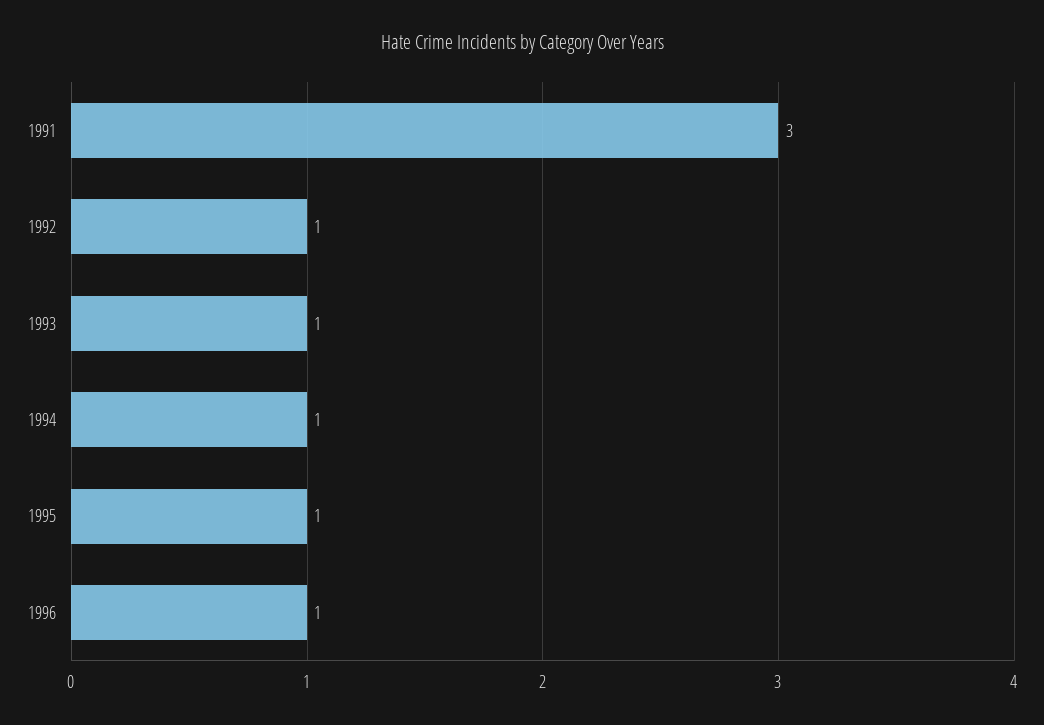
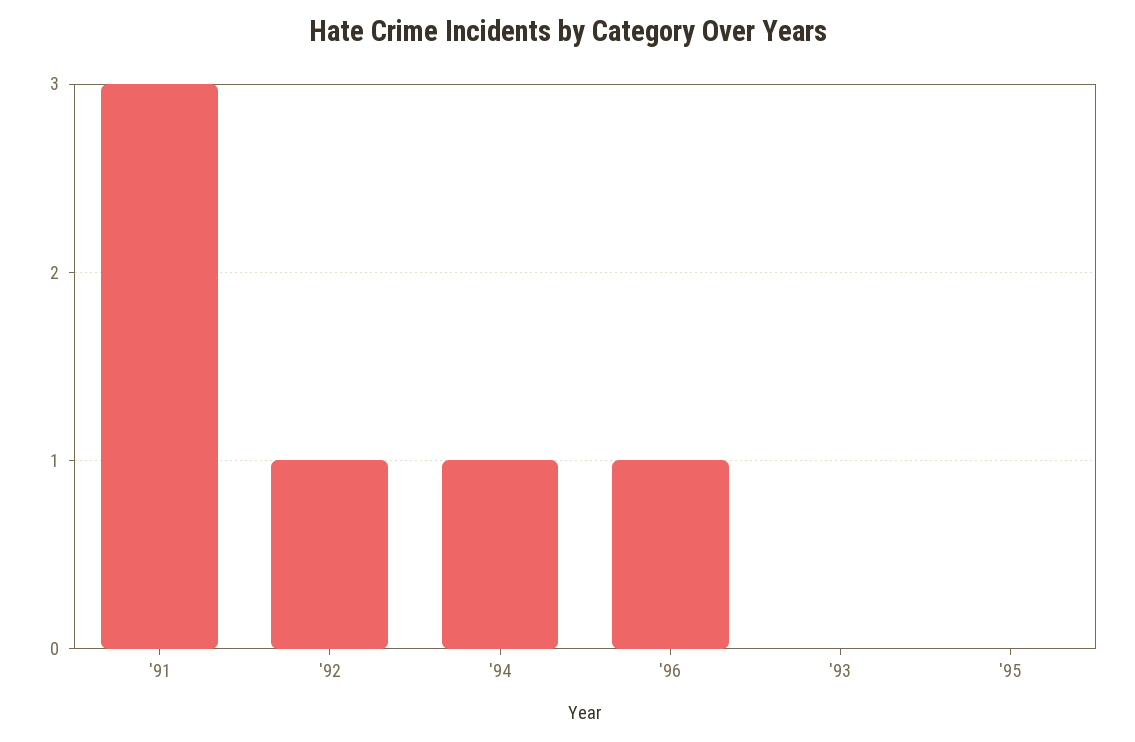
1993: 1 -> 0
1995: 1 -> 0

